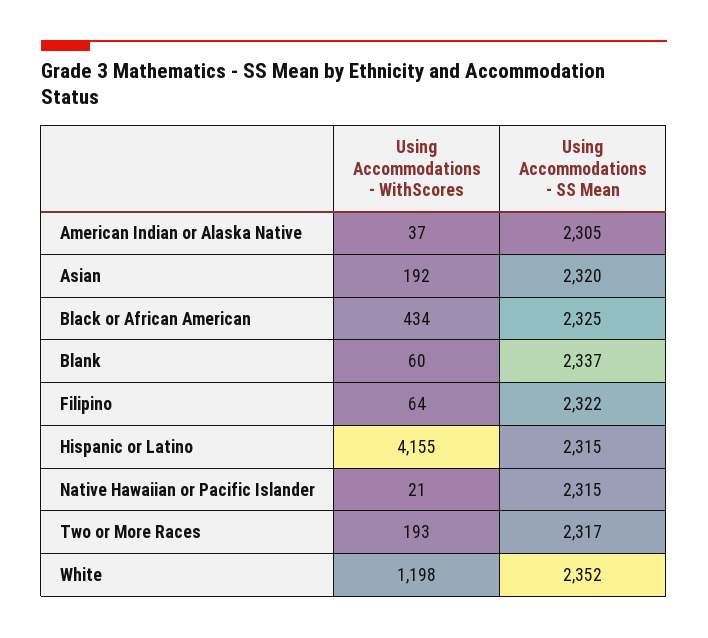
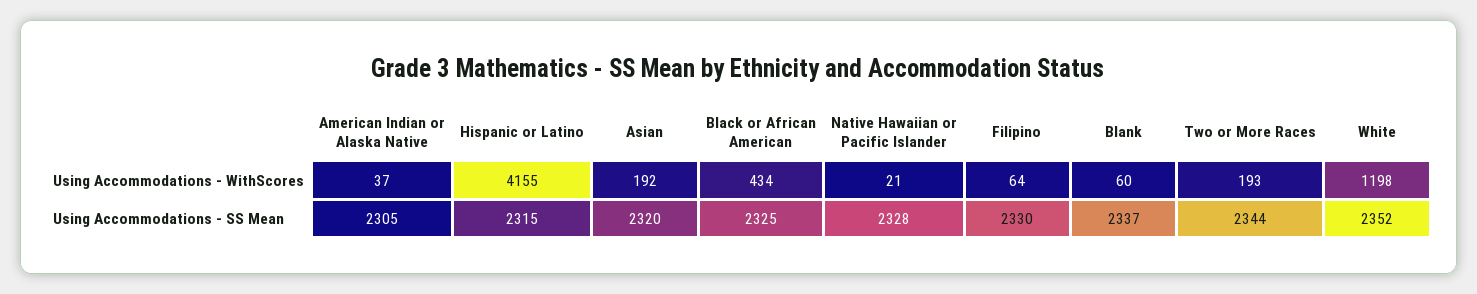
Using Accommodations - SS Mean, Filipino: 2322 -> 2330
Using Accommodations - SS Mean, Native Hawaiian or Pacific Islander: 2315 -> 2328
Using Accommodations - SS Mean, Two or More Races: 2317 -> 2344

